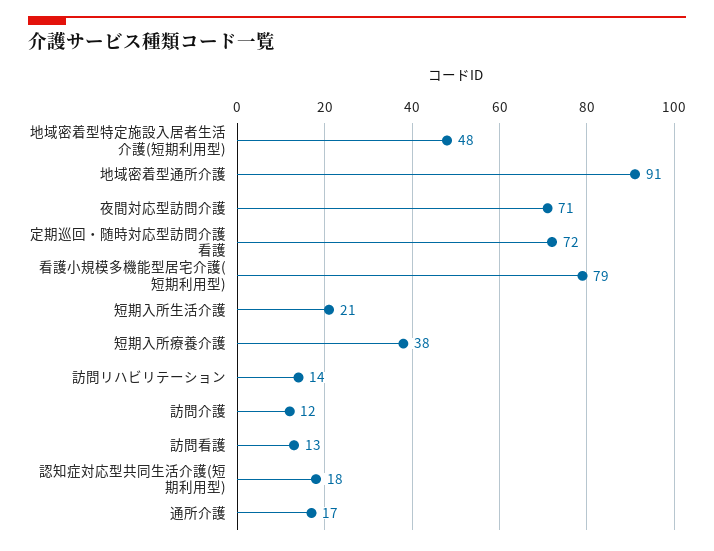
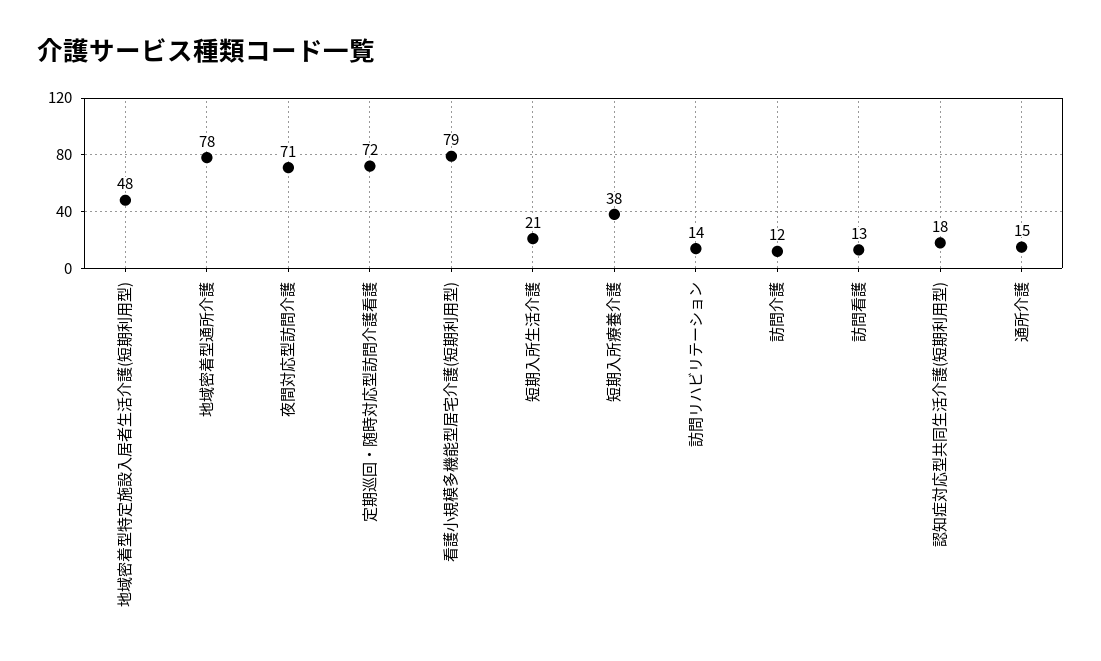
地域密着型通所介護: 91 -> 78
通所介護: 17 -> 15

